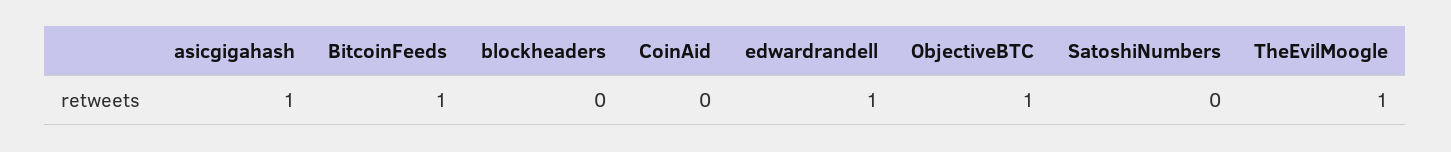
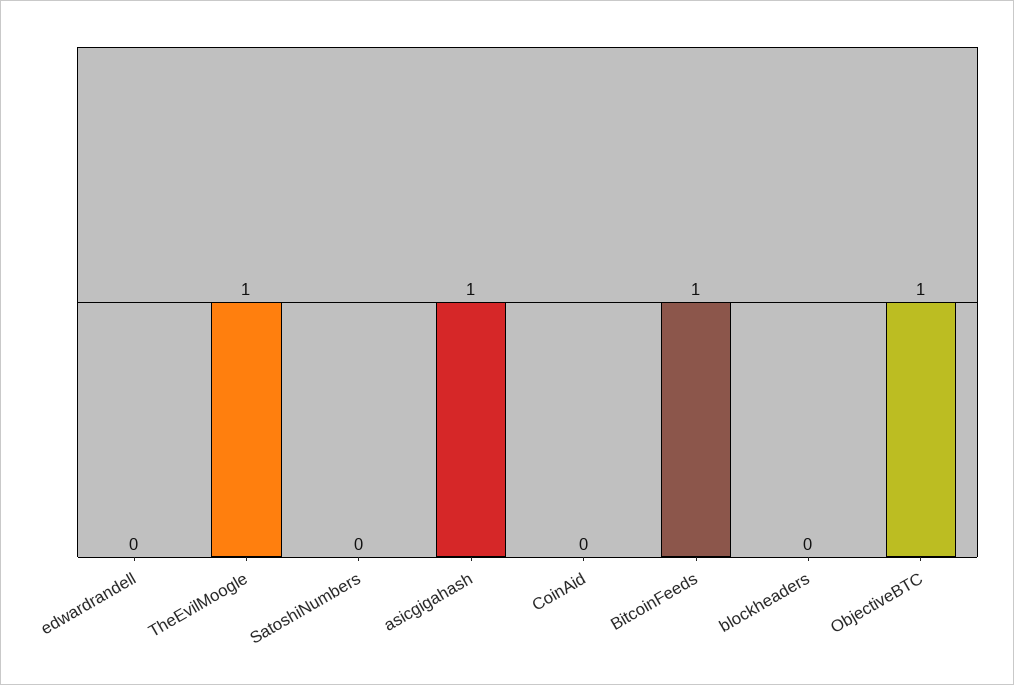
edwardrandell: 1 -> 0

